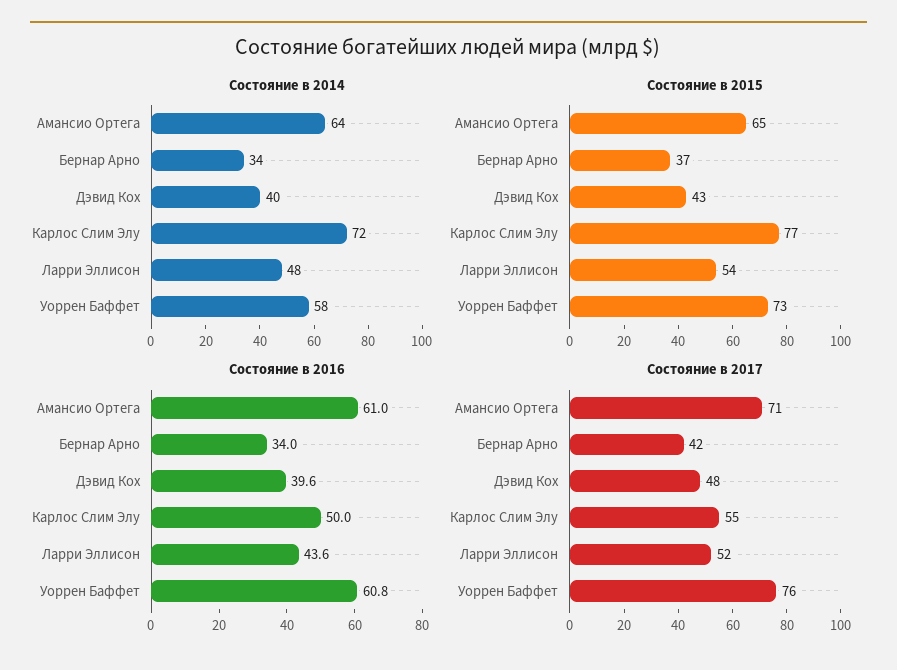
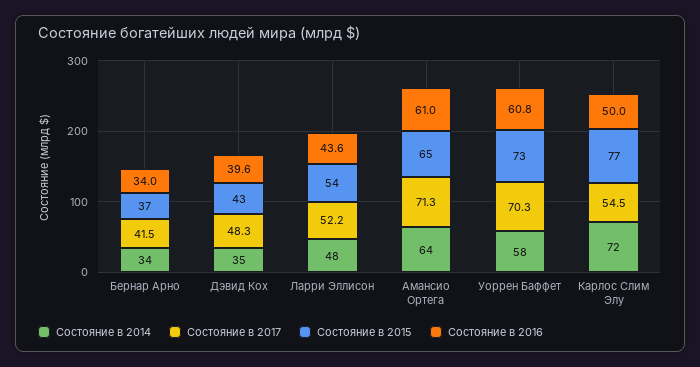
Состояние в 2014, Дэвид Кох: 40 -> 35
Состояние в 2017, Уоррен Баффет: 76 -> 70.3

